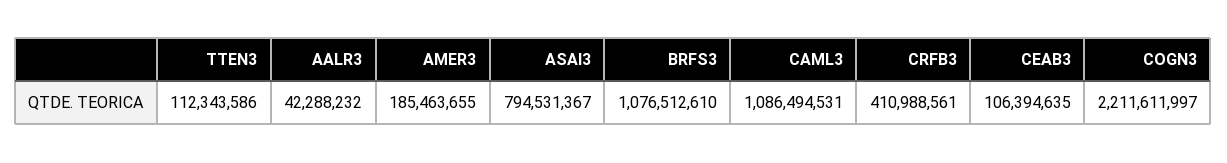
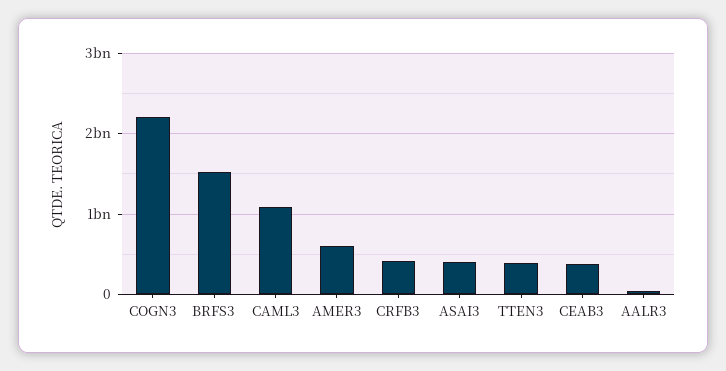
TTEN3: 112343586 -> 400000000
AMER3: 185463655 -> 600000000
ASAI3: 794531367 -> 400000000
BRFS3: 1076512610 -> 1500000000
CEAB3: 106394635 -> 400000000

